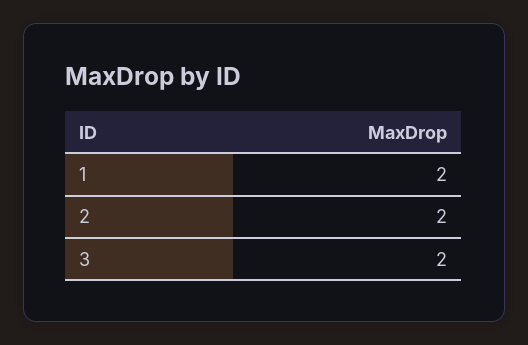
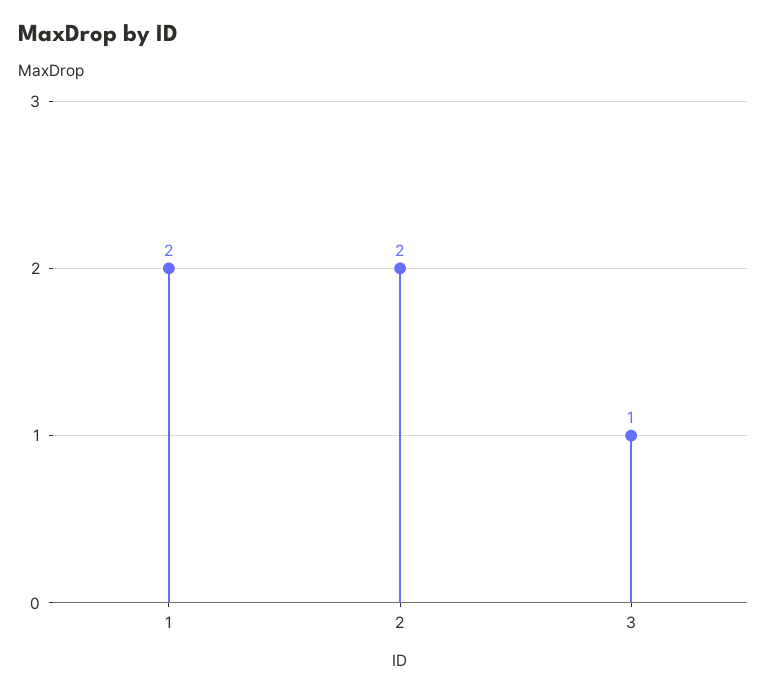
3: 2 -> 1

